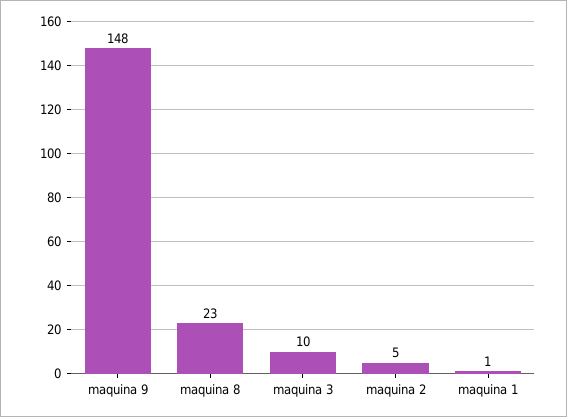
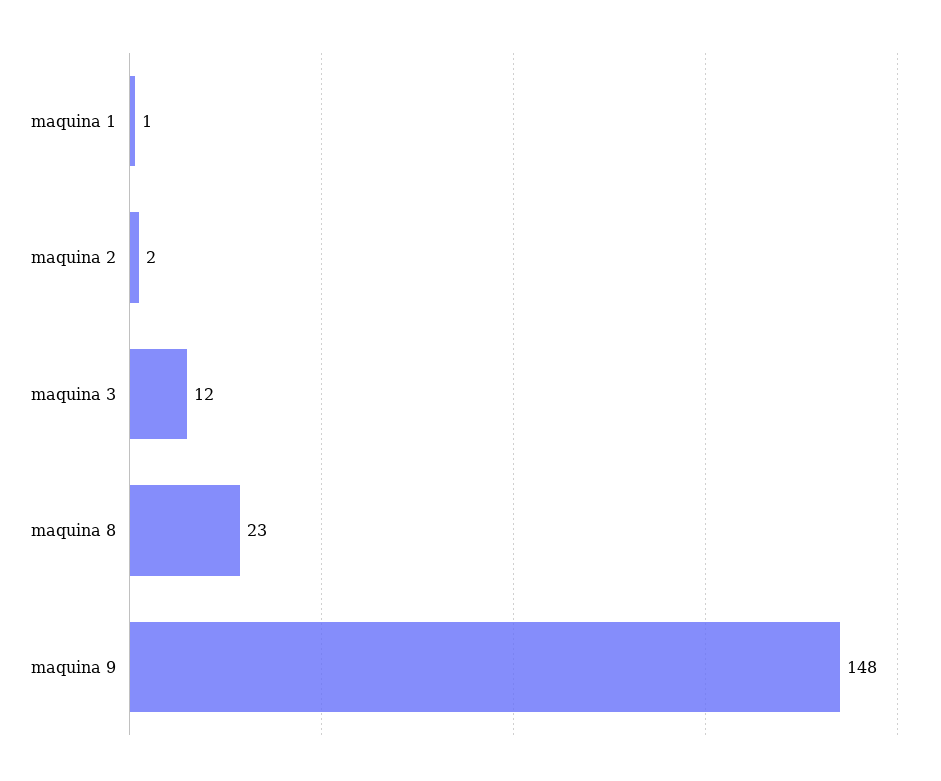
maquina 3: 10 -> 12
maquina 2: 5 -> 2

